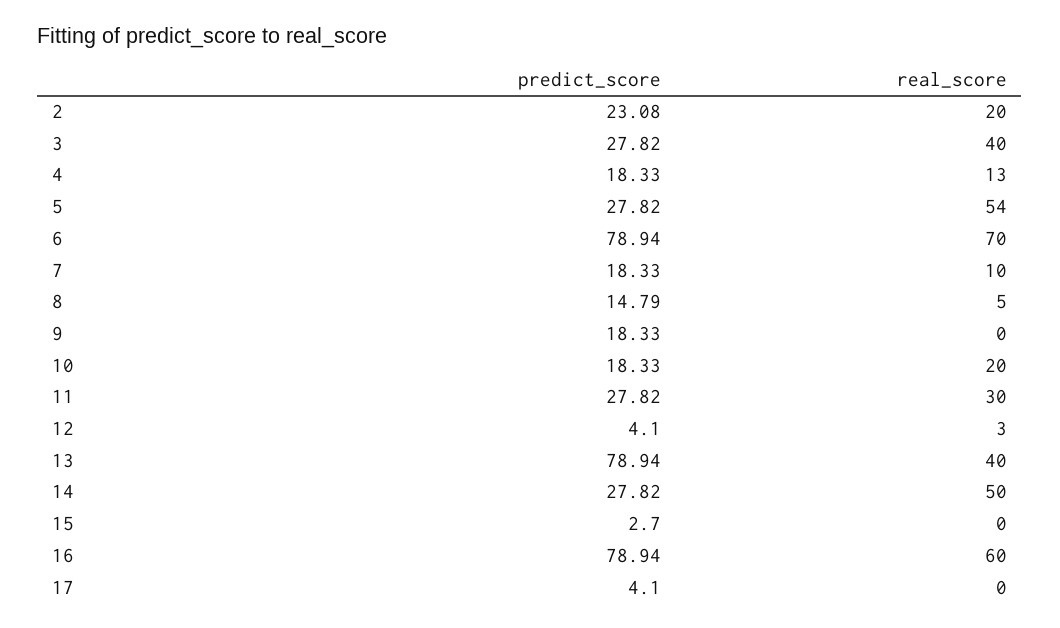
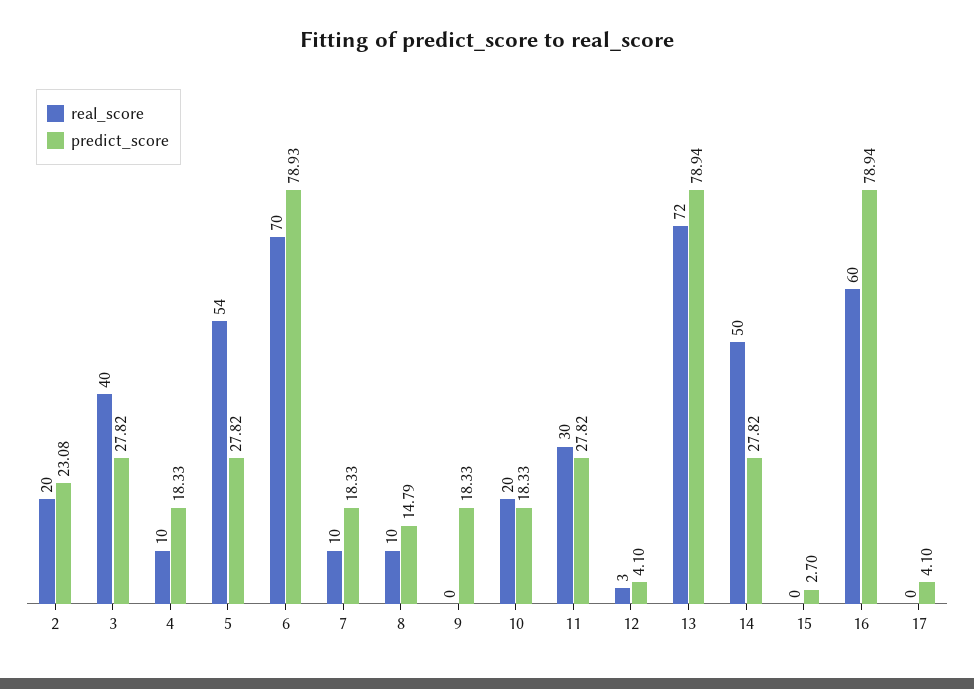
real_score, 4: 13 -> 10
predict_score, 6: 78.94 -> 78.93
real_score, 8: 5 -> 10
real_score, 13: 40 -> 72

